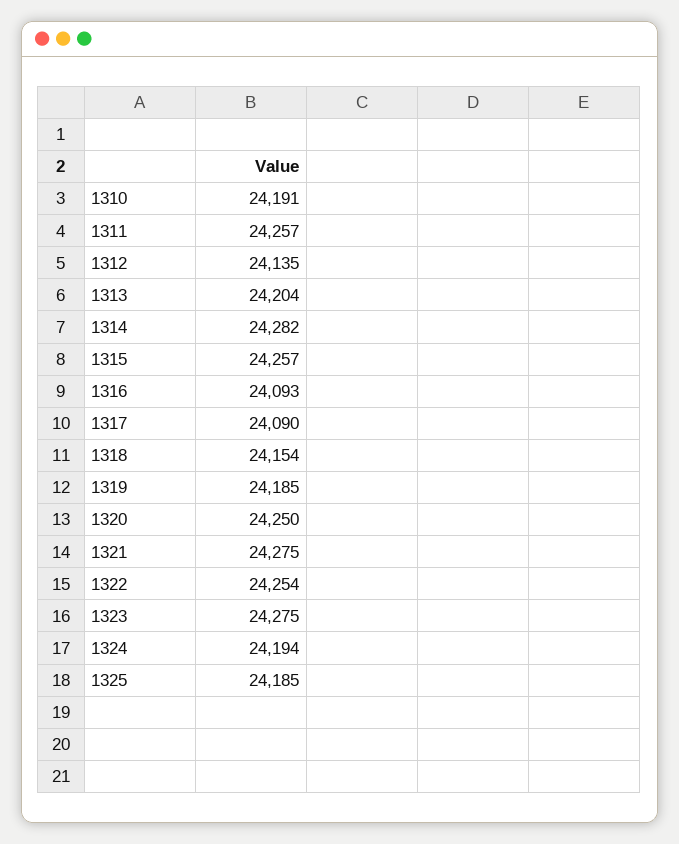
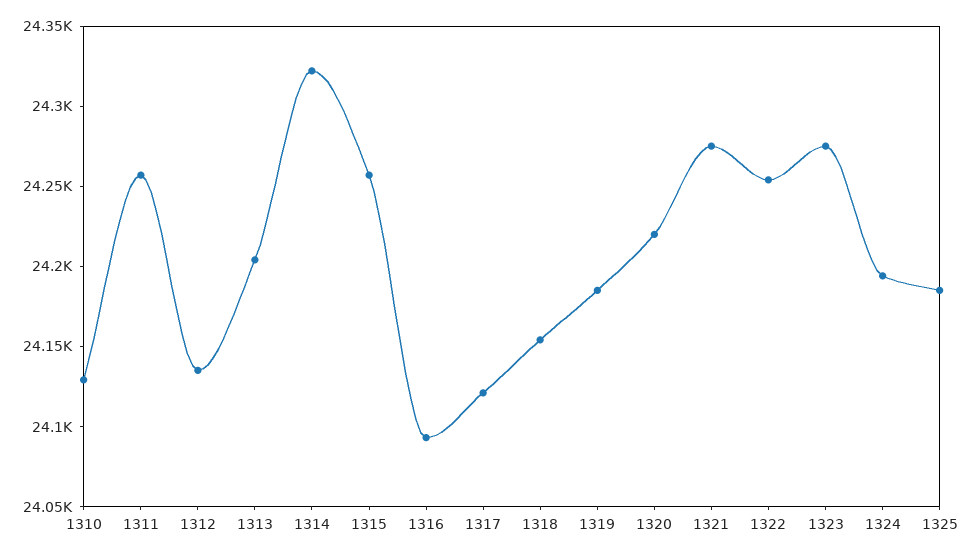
1310: 24191 -> 24130
1314: 24282 -> 24320
1317: 24090 -> 24120
1320: 24250 -> 24220

